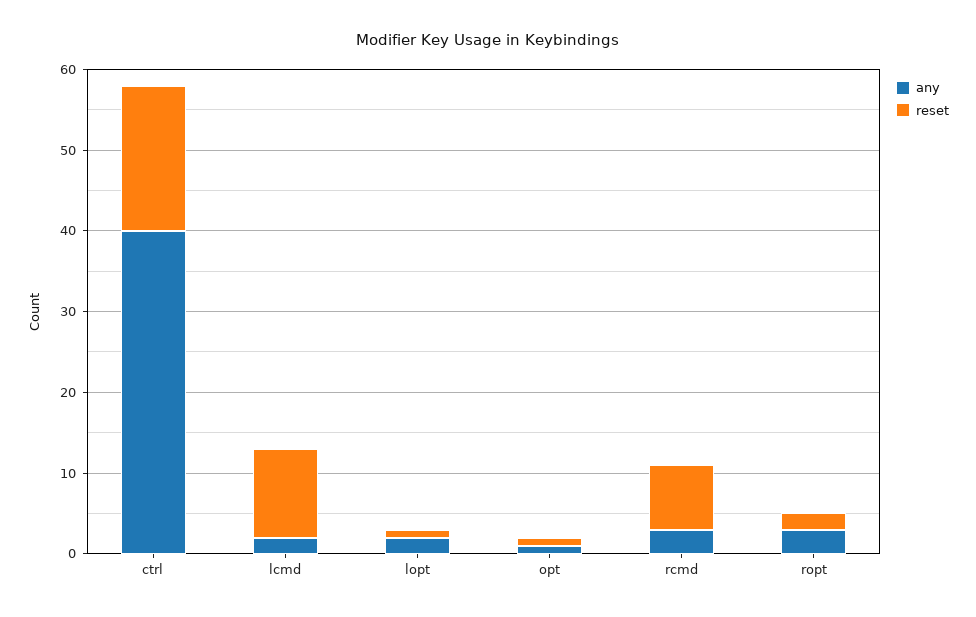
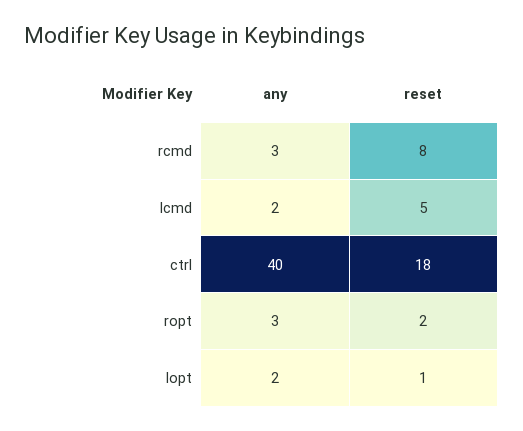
reset, lcmd: 11 -> 5
any, opt: 1 -> none
reset, opt: 1 -> none

